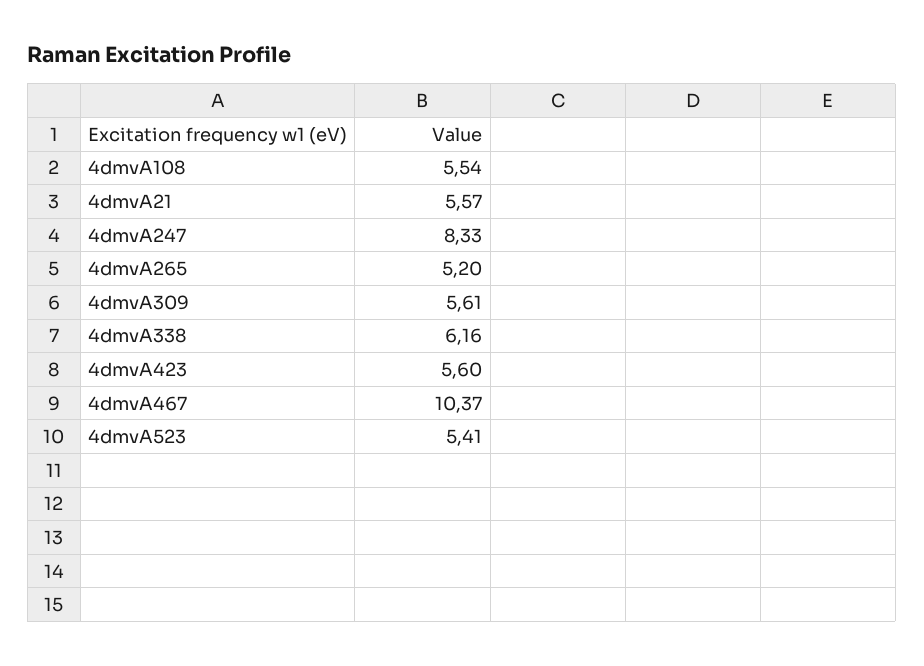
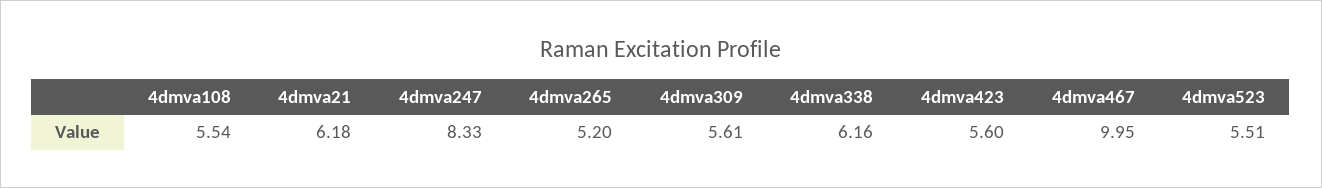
4dmvA21: 5.57 -> 6.18
4dmvA467: 10.37 -> 9.95
4dmvA523: 5.41 -> 5.51

